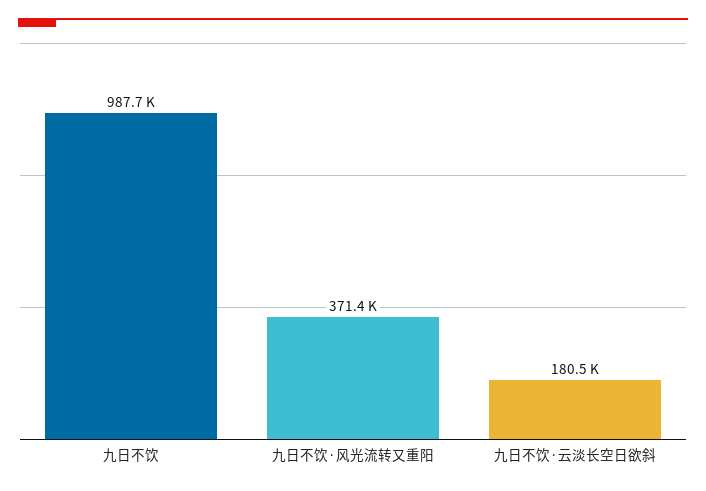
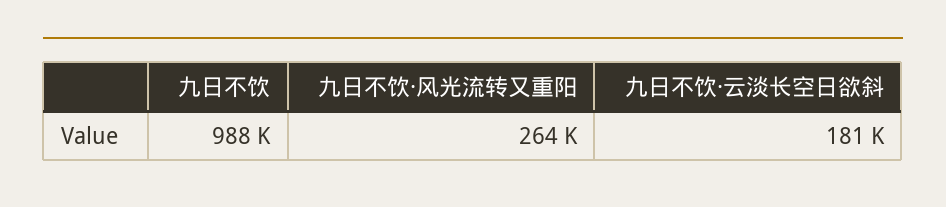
九日不饮·风光流转又重阳: 371400 -> 264000

